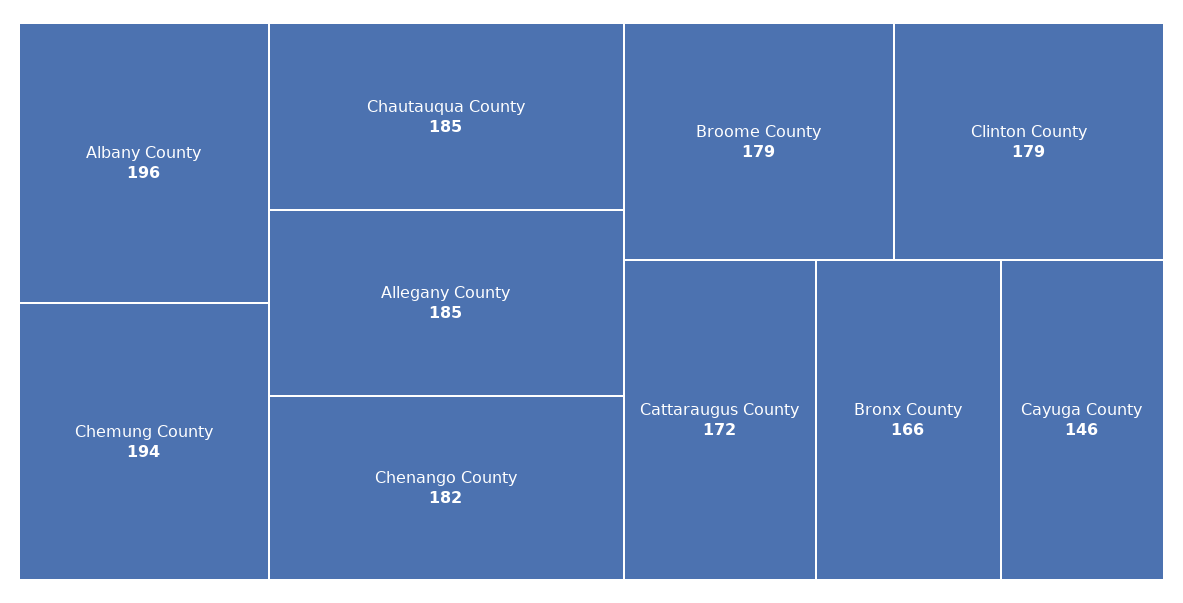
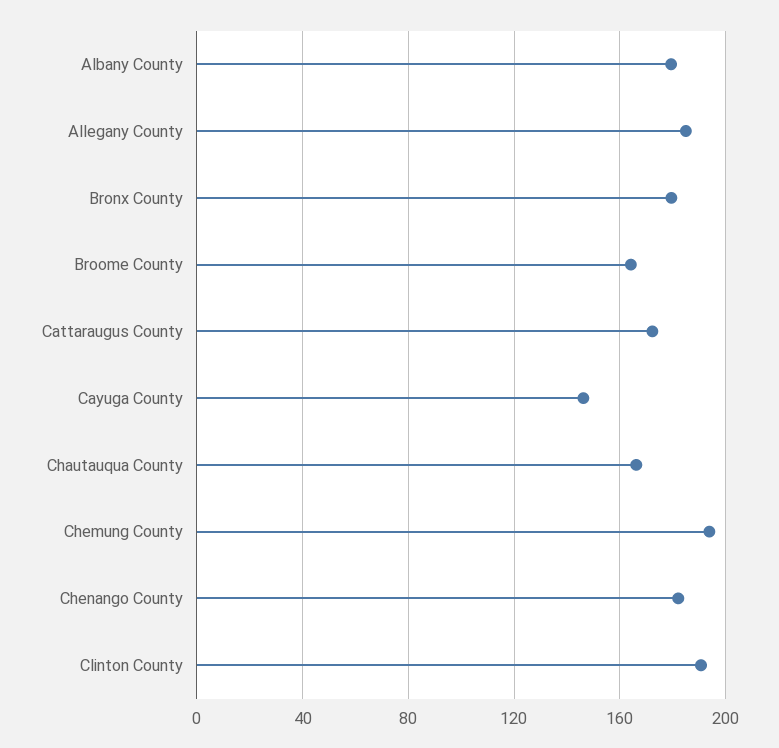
Albany County: 196 -> 180
Chautauqua County: 185 -> 165
Broome County: 179 -> 165
Clinton County: 179 -> 190
Bronx County: 166 -> 180

